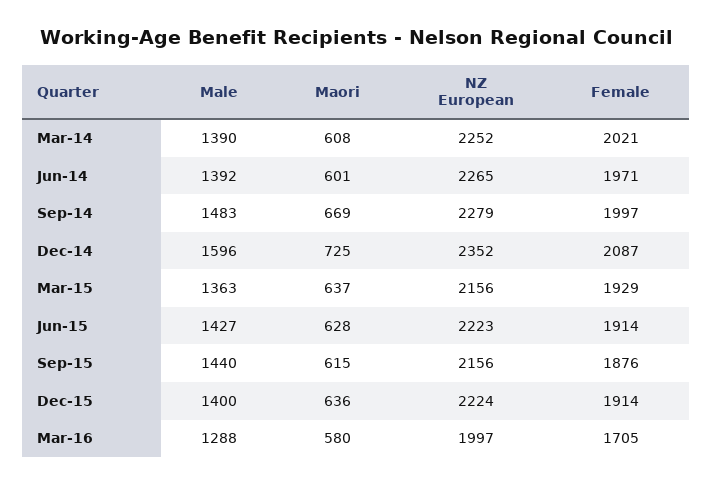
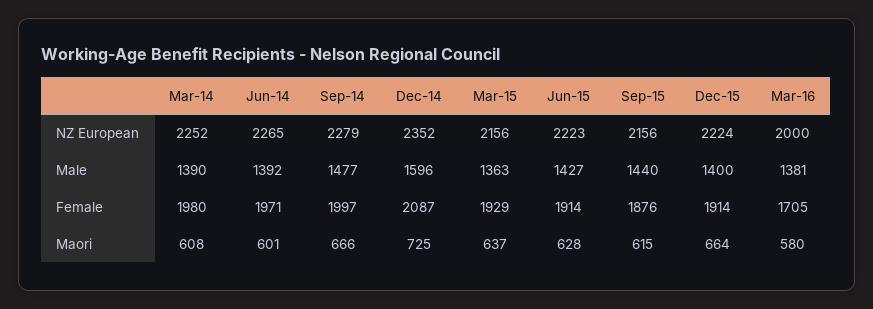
Female, Mar-14: 2021 -> 1980
Male, Sep-14: 1483 -> 1477
Maori, Sep-14: 669 -> 666
Maori, Dec-15: 636 -> 664
Male, Mar-16: 1288 -> 1381
NZ European, Mar-16: 1997 -> 2000

